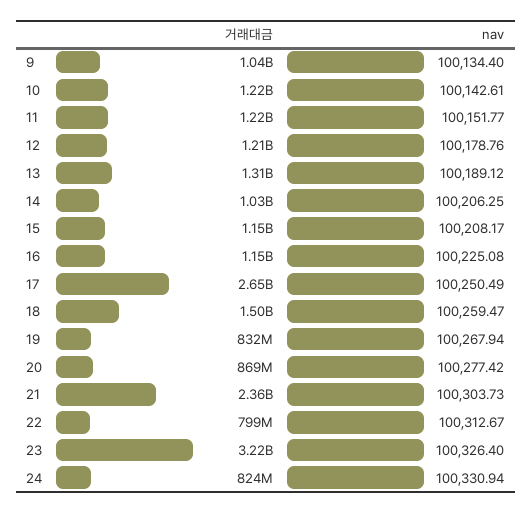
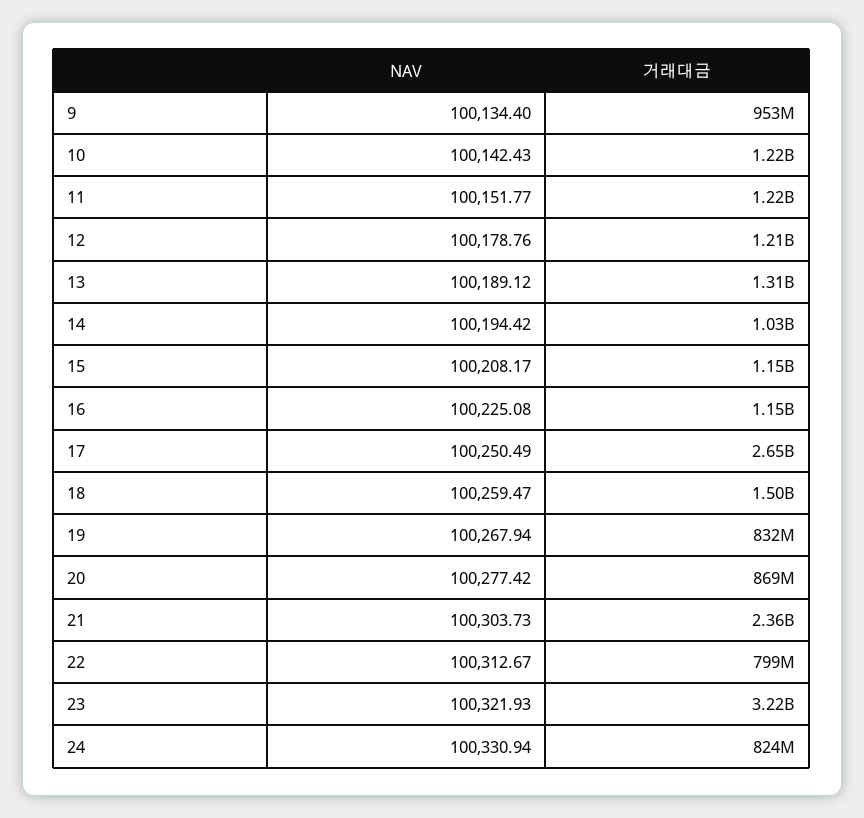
거래대금, 9: 1040000000 -> 953000000
nav, 10: 100142.61 -> 100142.43
nav, 14: 100206.25 -> 100194.42
nav, 23: 100326.4 -> 100321.93

